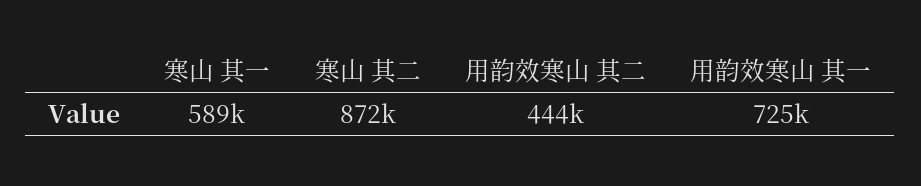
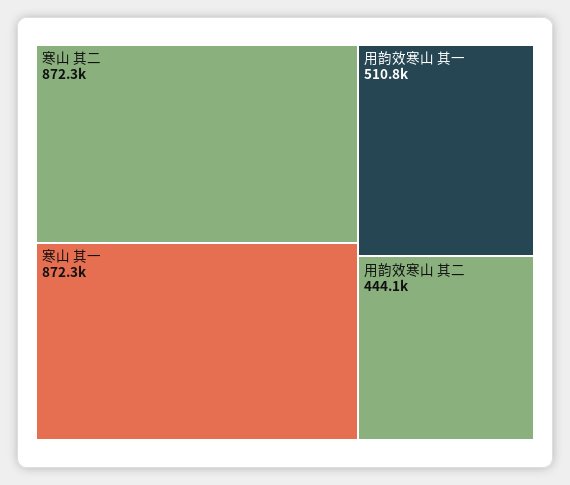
寒山 其一: 589000 -> 872300
用韵效寒山 其一: 725000 -> 510800

